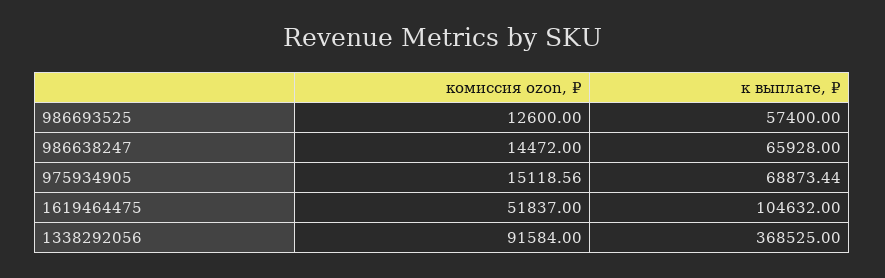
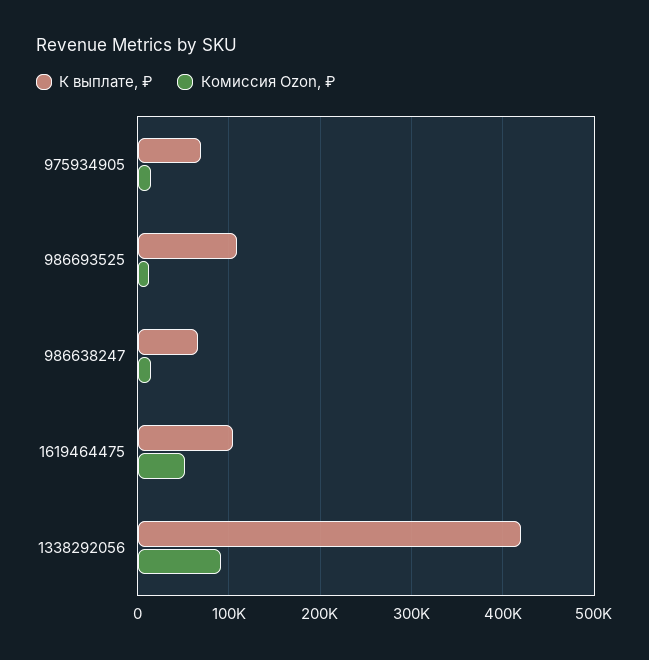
к выплате, ₽, 986693525: 57400 -> 110000
к выплате, ₽, 1338292056: 368525 -> 420000

